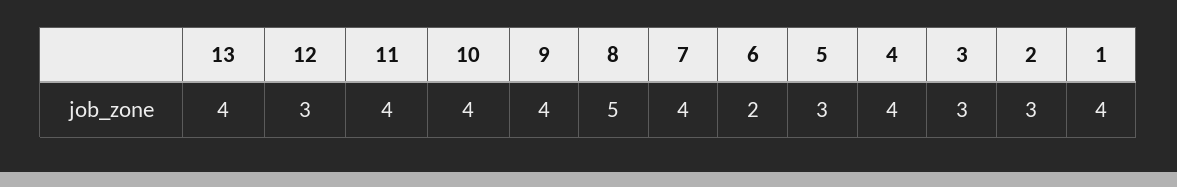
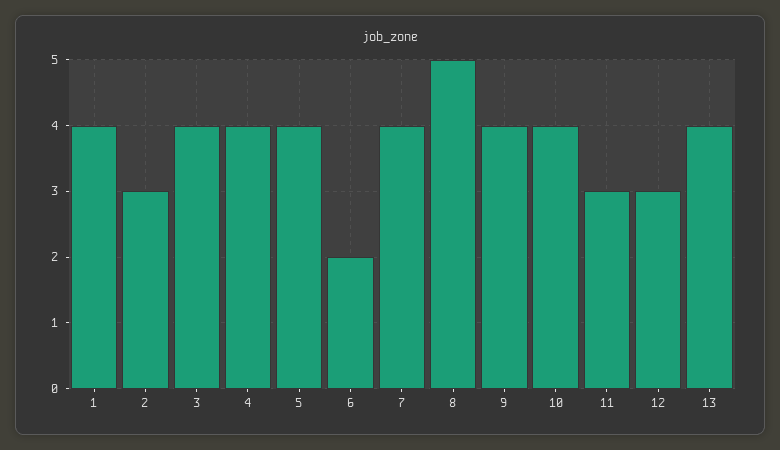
11: 4 -> 3
5: 3 -> 4
3: 3 -> 4

